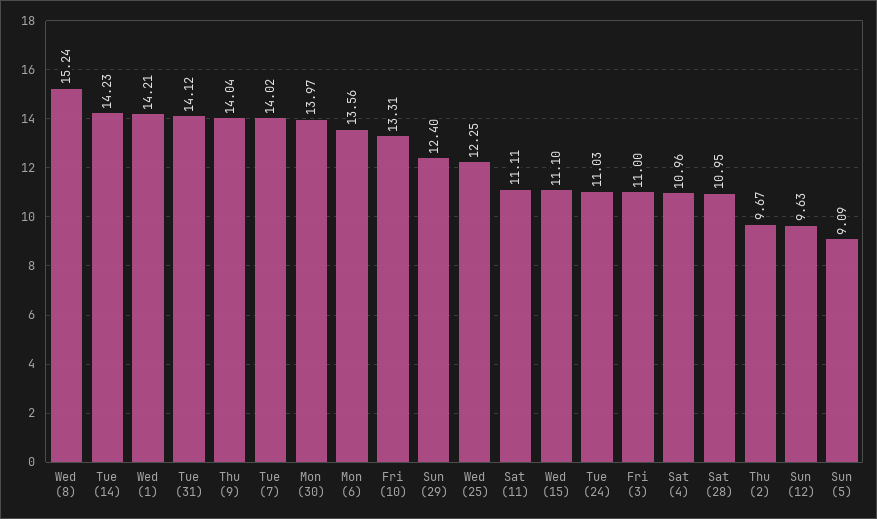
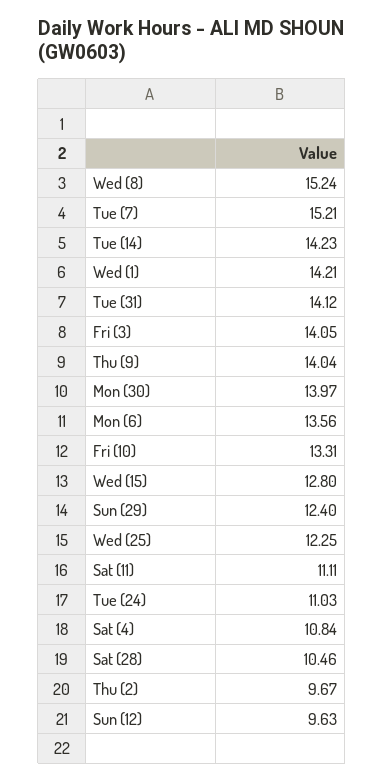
Tue (7): 14.02 -> 15.21
Wed (15): 11.1 -> 12.8
Fri (3): 11 -> 14.05
Sat (4): 10.96 -> 10.84
Sat (28): 10.95 -> 10.46
Sun (5): 9.09 -> none

